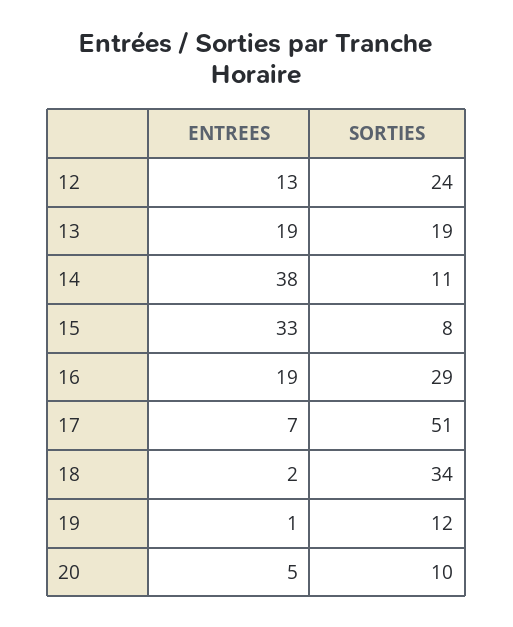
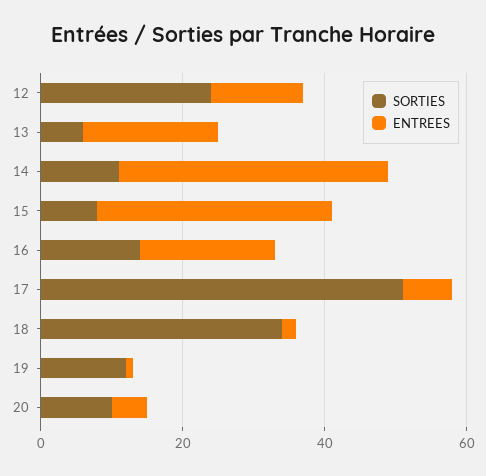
SORTIES, 13: 19 -> 5
SORTIES, 16: 29 -> 15

